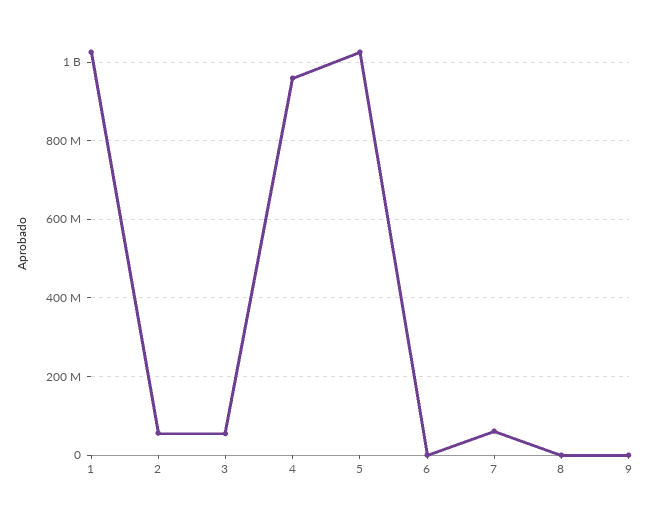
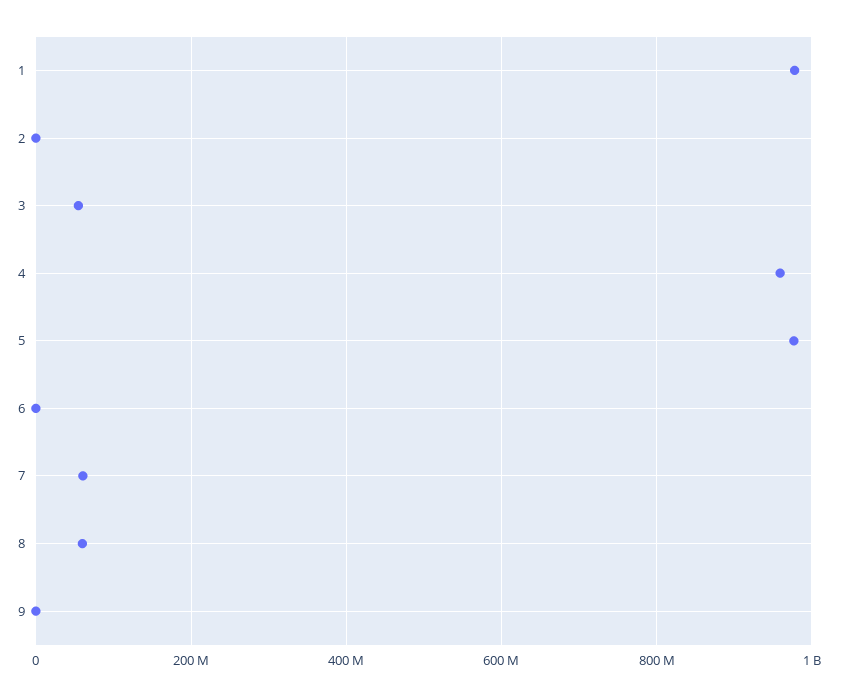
1: 1020000000 -> 980000000
2: 60000000 -> 0
5: 1020000000 -> 980000000
8: 0 -> 60000000

